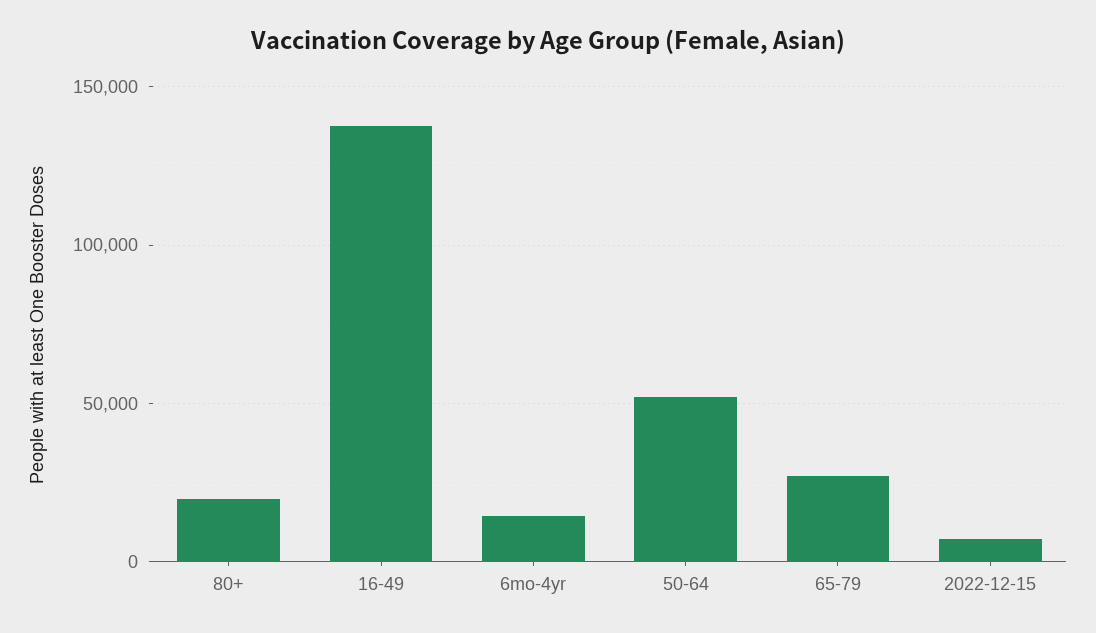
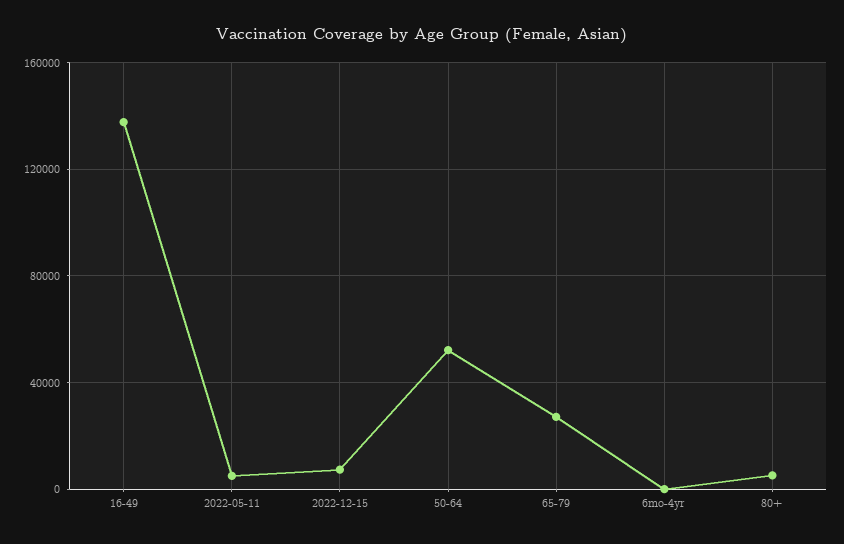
80+: 20000 -> 5000
6mo-4yr: 15000 -> 0
2022-05-11: none -> 5000

